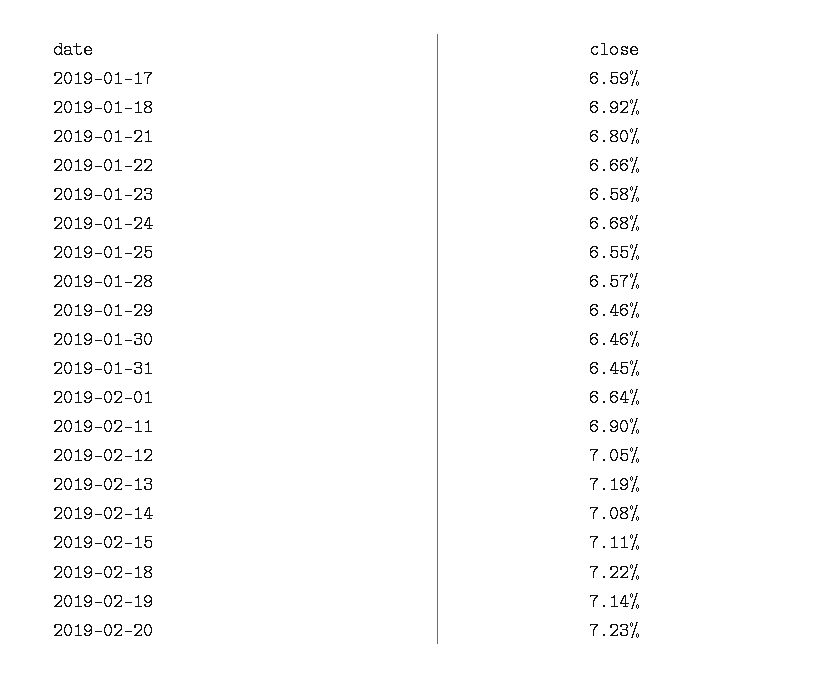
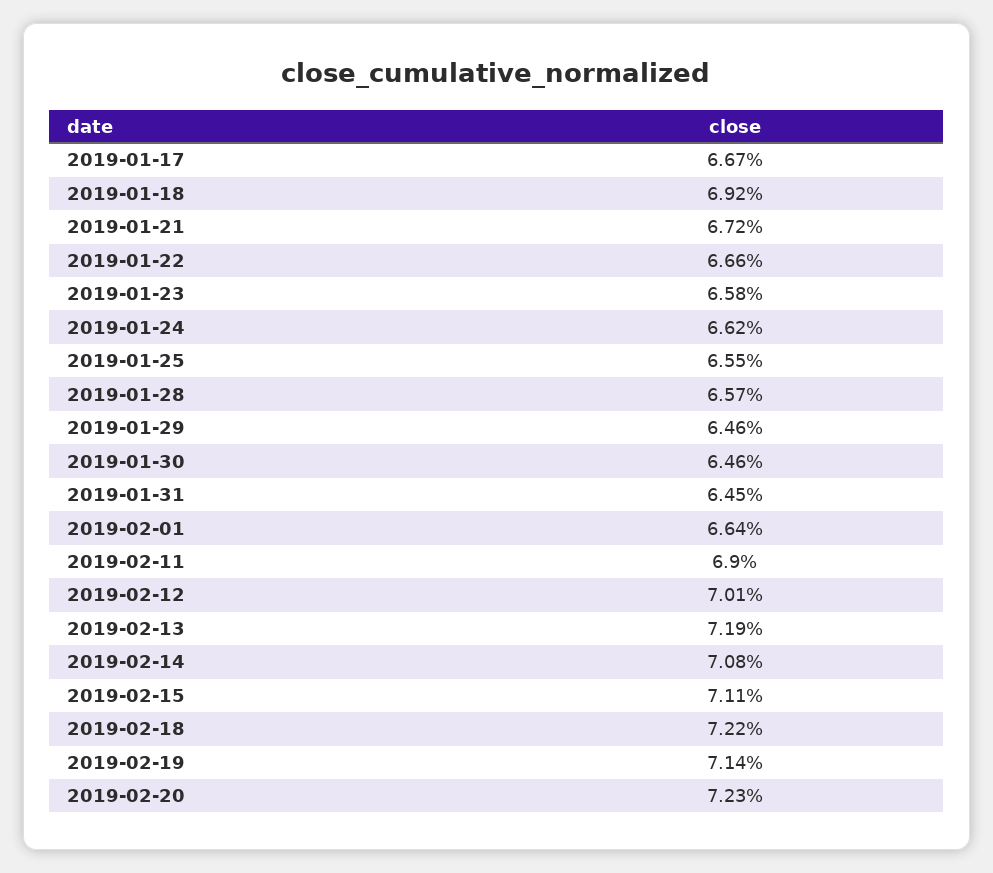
2019-01-17: 6.59 -> 6.67
2019-01-21: 6.8 -> 6.72
2019-01-24: 6.68 -> 6.62
2019-02-12: 7.05 -> 7.01

